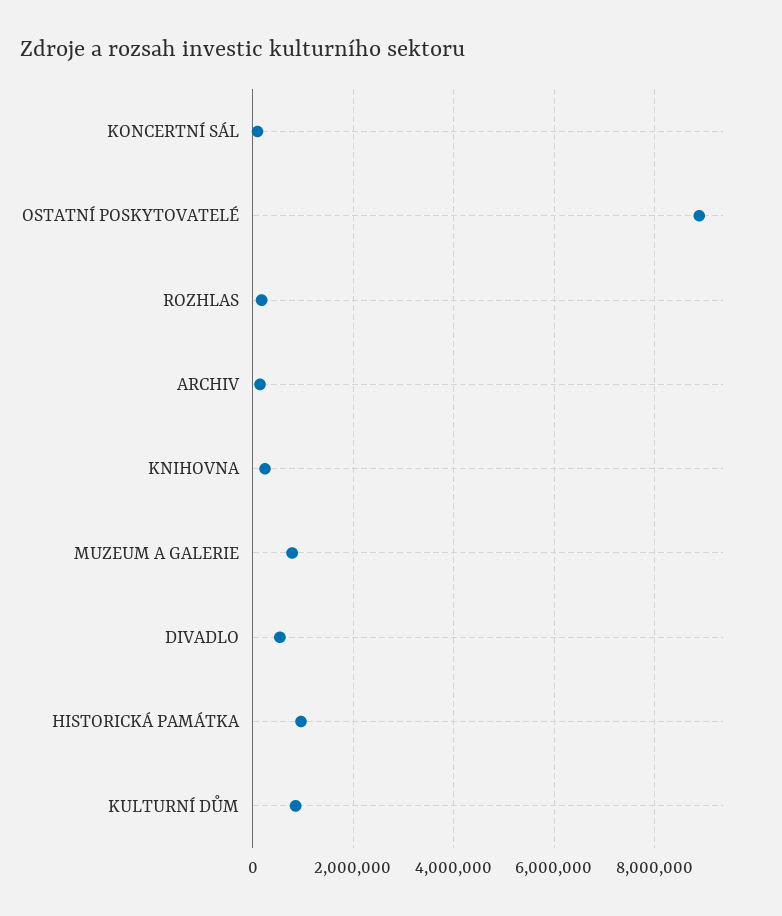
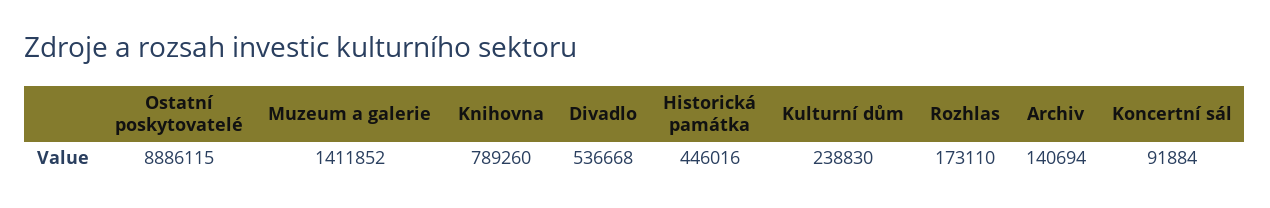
KNIHOVNA: 200000 -> 789260
MUZEUM A GALERIE: 800000 -> 1411852
HISTORICKÁ PAMÁTKA: 1000000 -> 446016
KULTURNÍ DŮM: 800000 -> 238830

